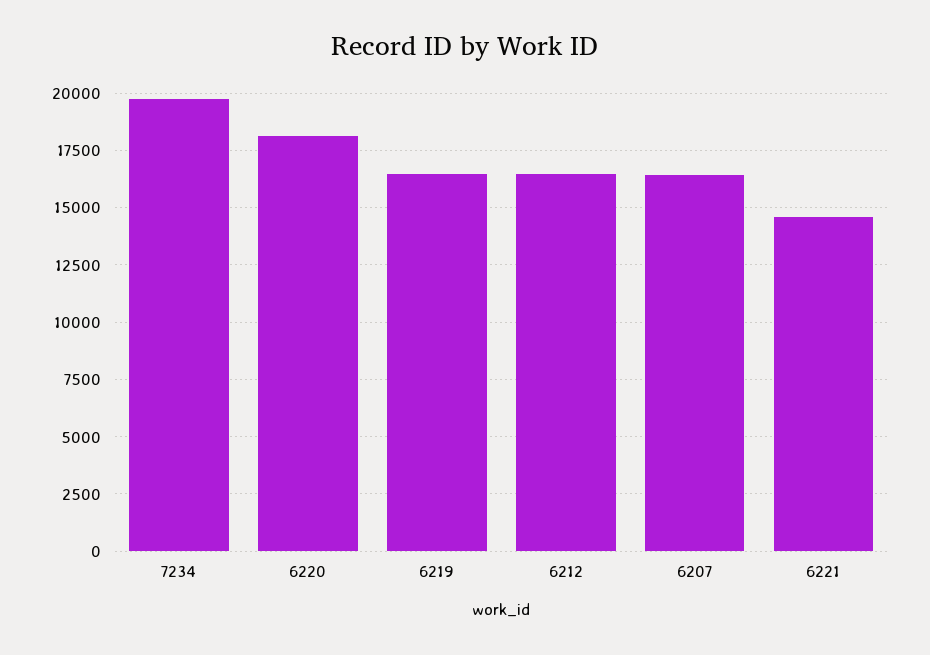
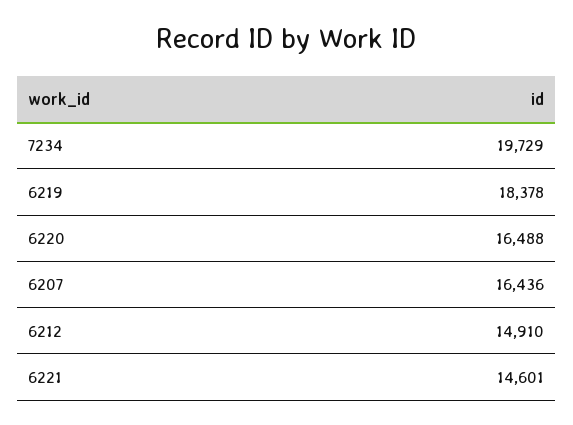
6220: 18000 -> 16488
6219: 16500 -> 18378
6212: 16500 -> 14910

